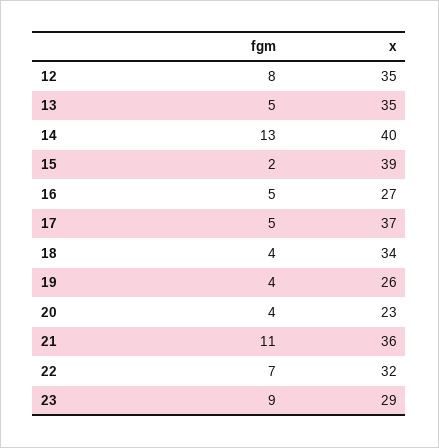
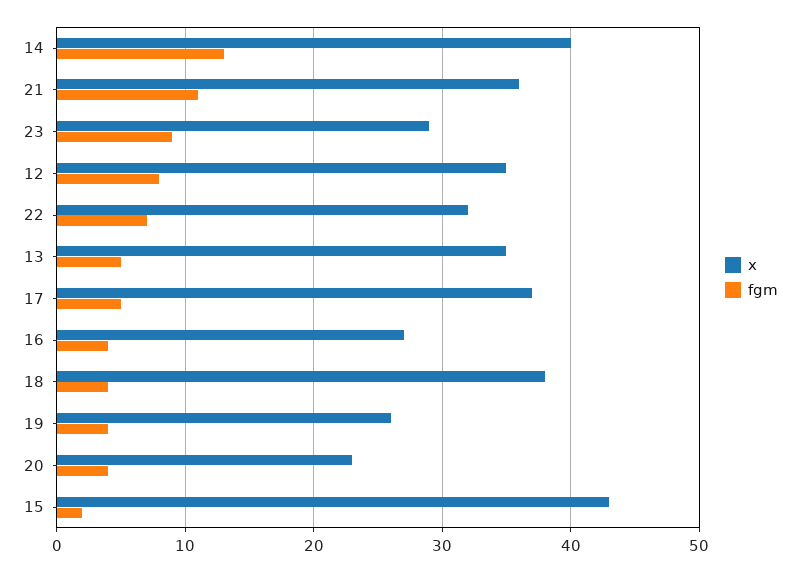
x, 15: 39 -> 43
fgm, 16: 5 -> 4
x, 18: 34 -> 38

